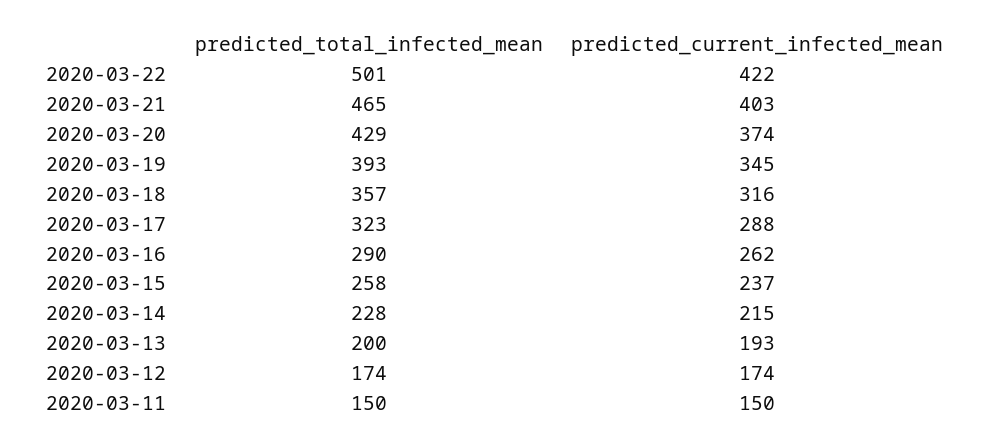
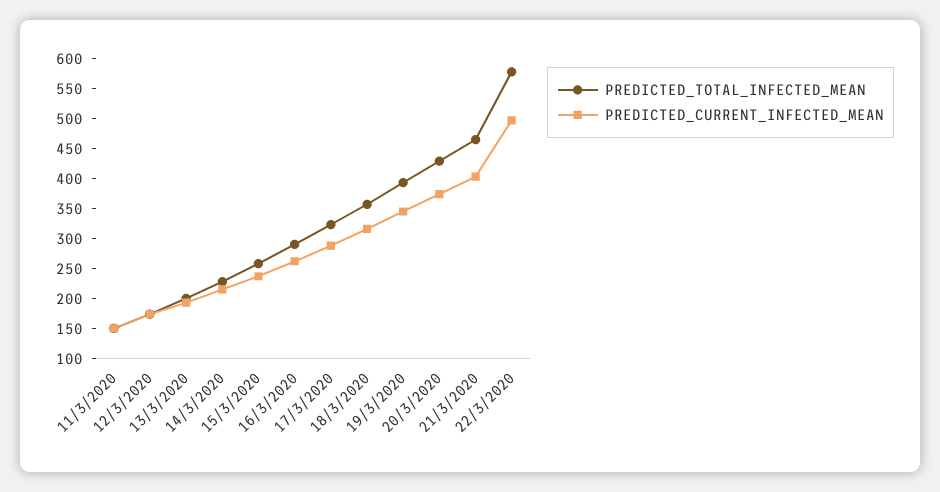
predicted_total_infected_mean, 2020-03-22: 501 -> 575
predicted_current_infected_mean, 2020-03-22: 422 -> 500

